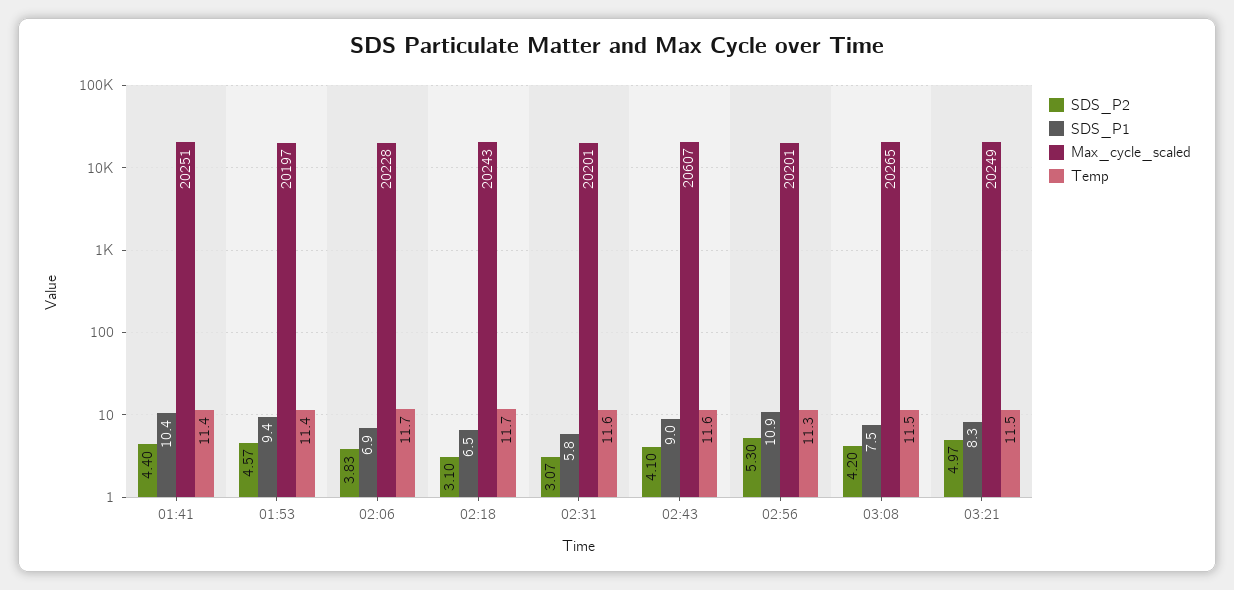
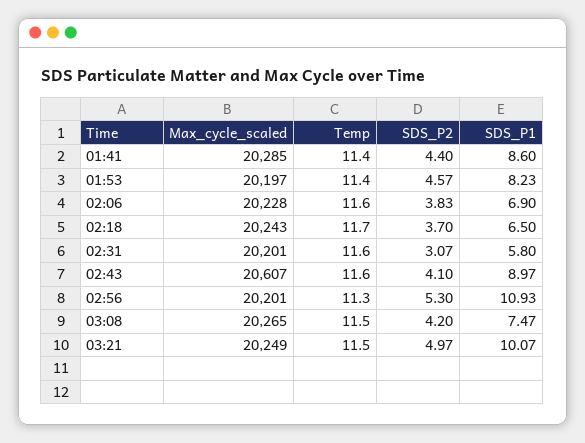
SDS_P1, 01:41: 10.4 -> 8.6
Max_cycle_scaled, 01:41: 20251 -> 20285
SDS_P1, 01:53: 9.4 -> 8.23
Temp, 02:06: 11.7 -> 11.6
SDS_P2, 02:18: 3.1 -> 3.7
SDS_P1, 03:21: 8.3 -> 10.07

